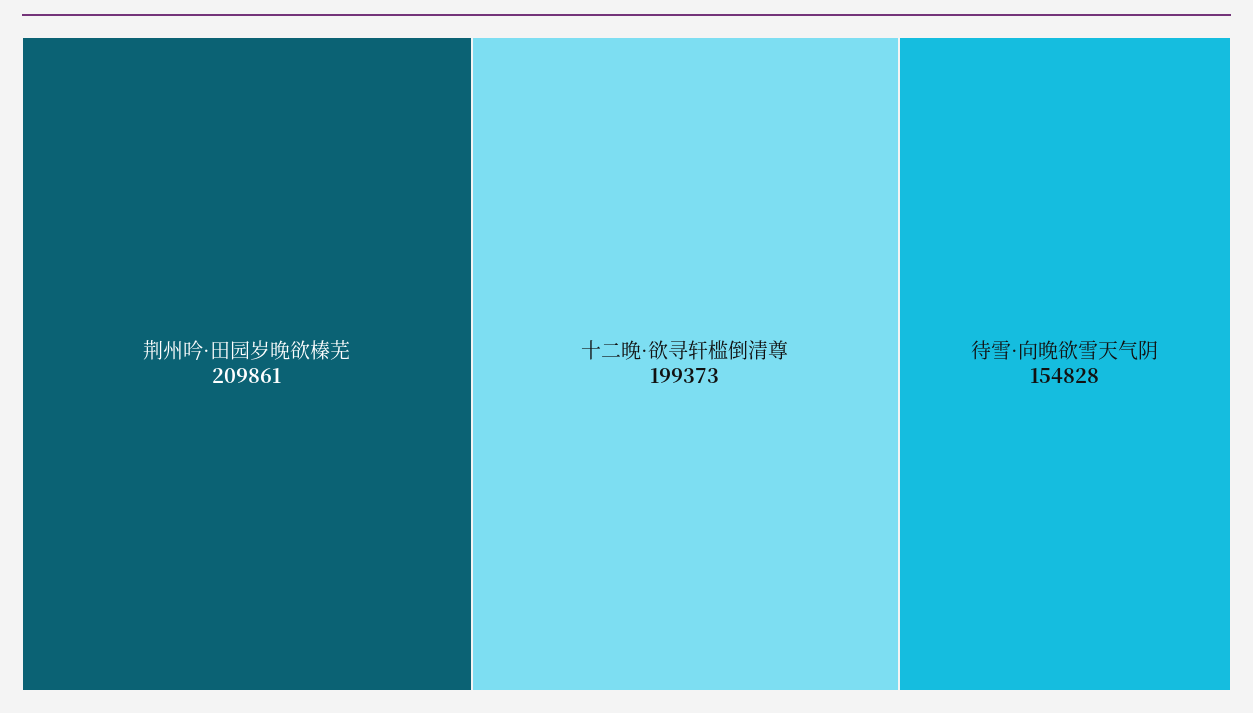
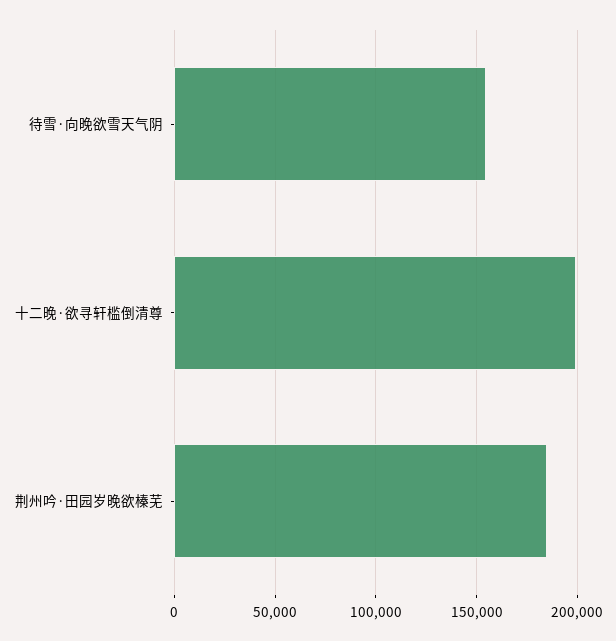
荆州吟·田园岁晚欲榛芜: 209861 -> 185000

